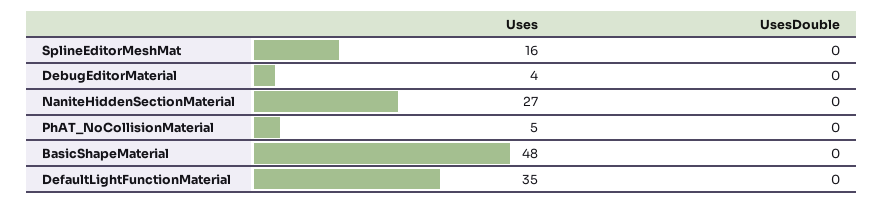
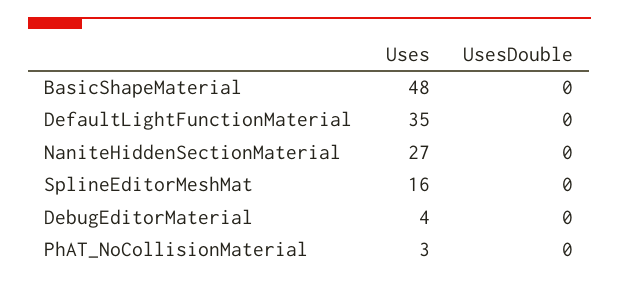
Uses, PhAT_NoCollisionMaterial: 5 -> 3

